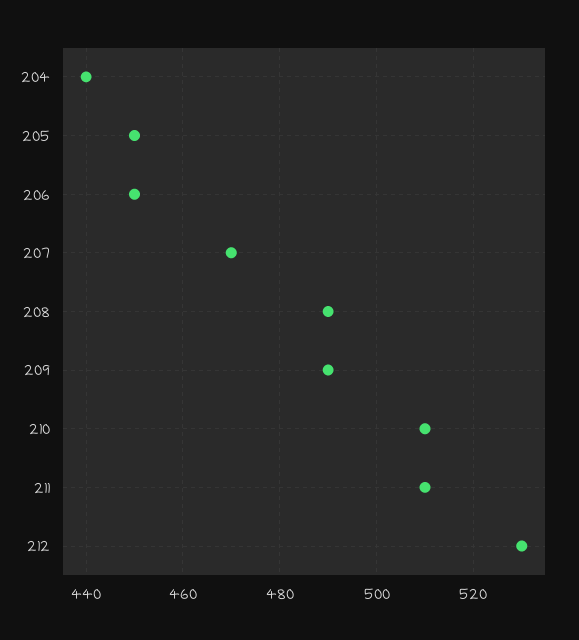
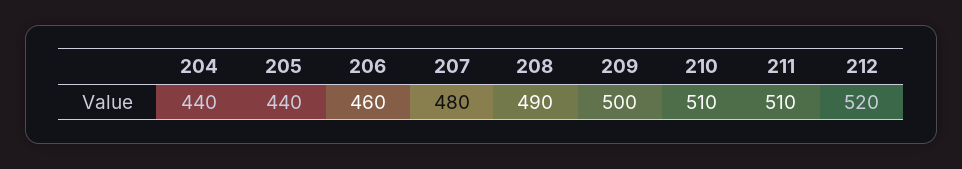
205: 450 -> 440
206: 450 -> 460
207: 470 -> 480
209: 490 -> 500
212: 530 -> 520

